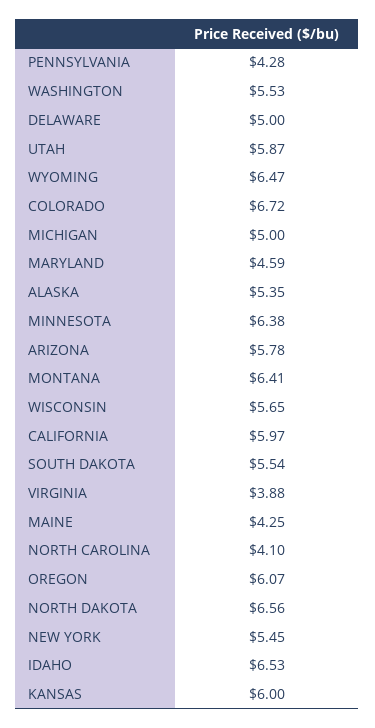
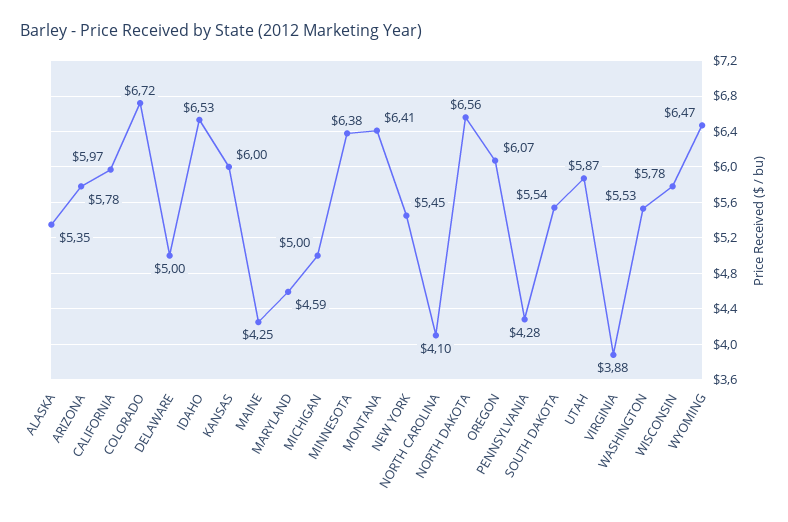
WISCONSIN: 5.65 -> 5.78

